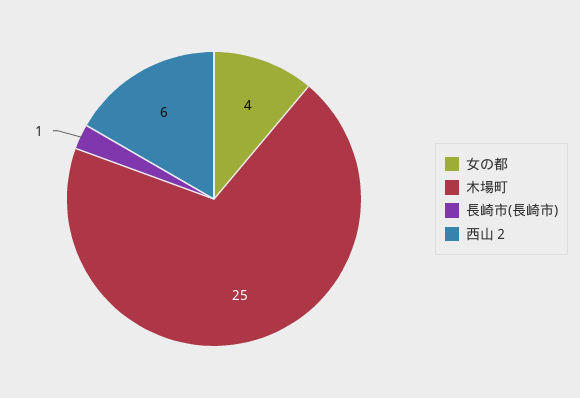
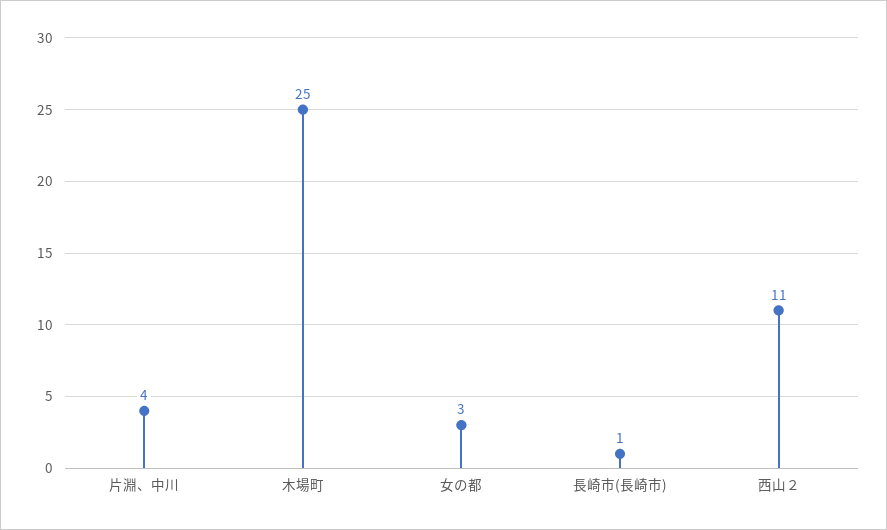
女の都: 4 -> 3
西山２: 6 -> 11
片淵、中川: none -> 4

